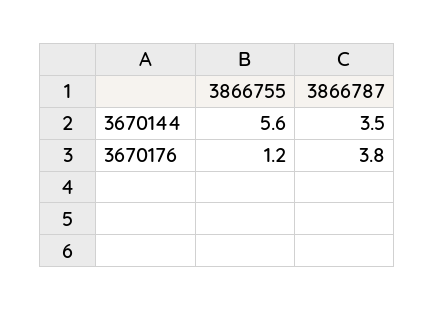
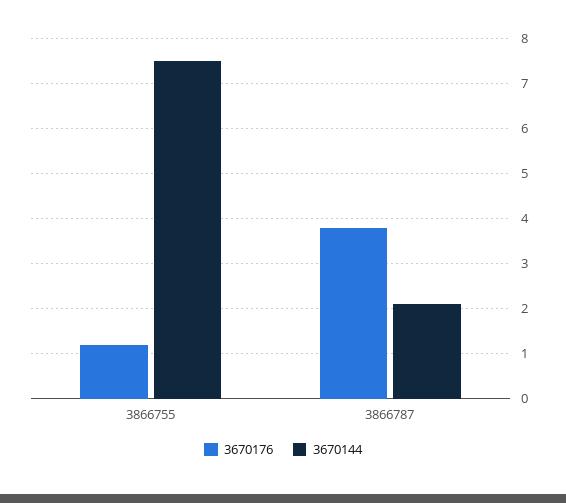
3670144, 3866755: 5.6 -> 7.5
3670144, 3866787: 3.5 -> 2

